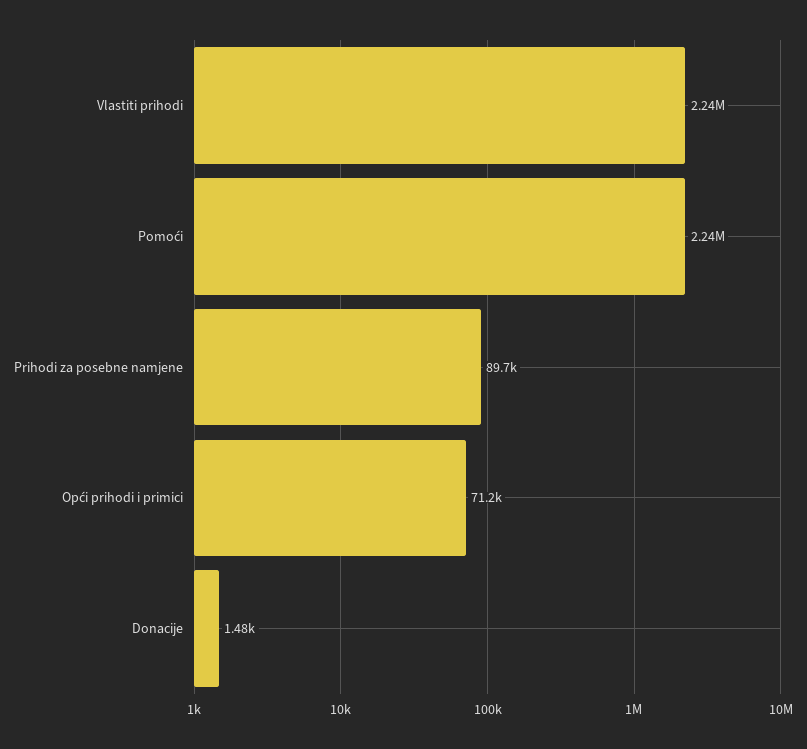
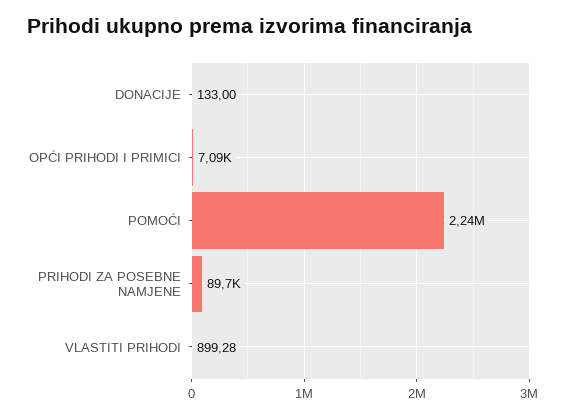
Vlastiti prihodi: 2240000 -> 899.28
Opći prihodi i primici: 71200 -> 7090
Donacije: 1480 -> 133

